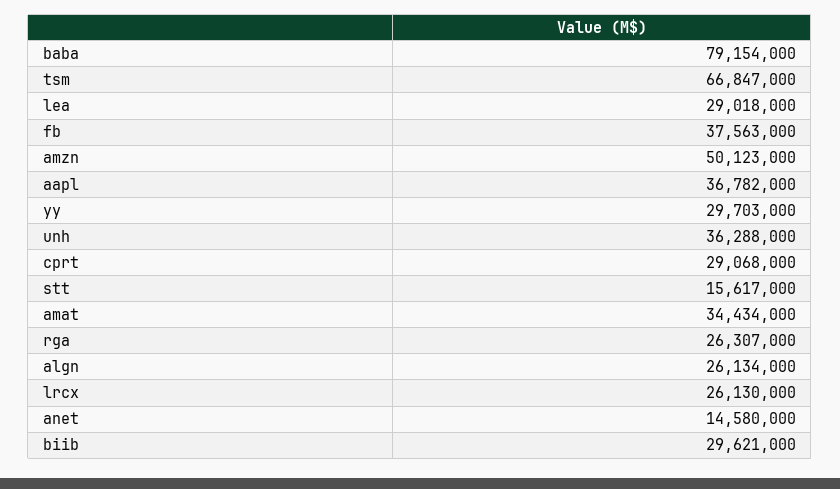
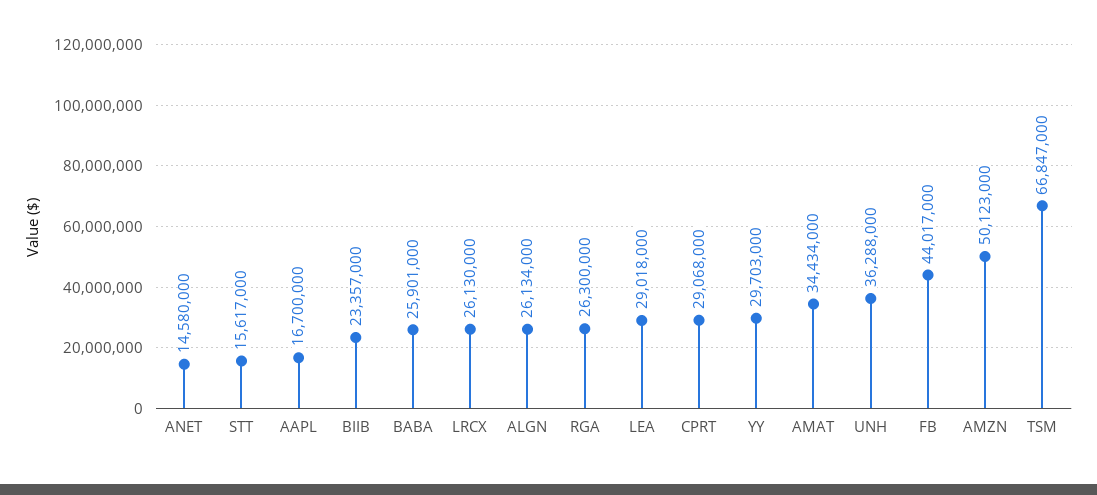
baba: 79154000 -> 25901000
fb: 37563000 -> 44017000
aapl: 36782000 -> 16700000
rga: 26307000 -> 26300000
biib: 29621000 -> 23357000

